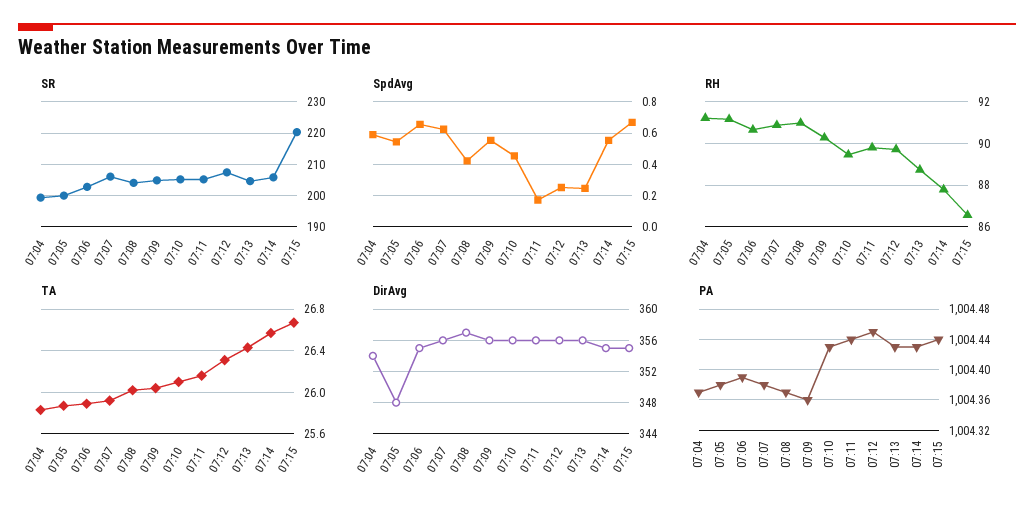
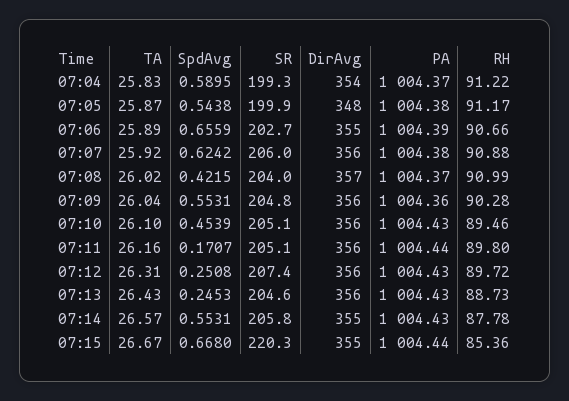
RH, 07:15: 86.5 -> 85.36
PA, 07:12: 1004.45 -> 1004.43

